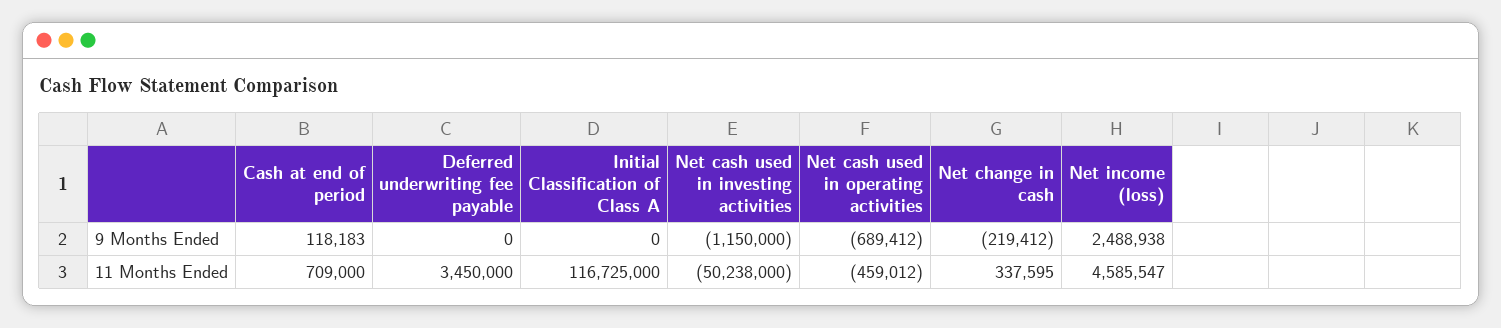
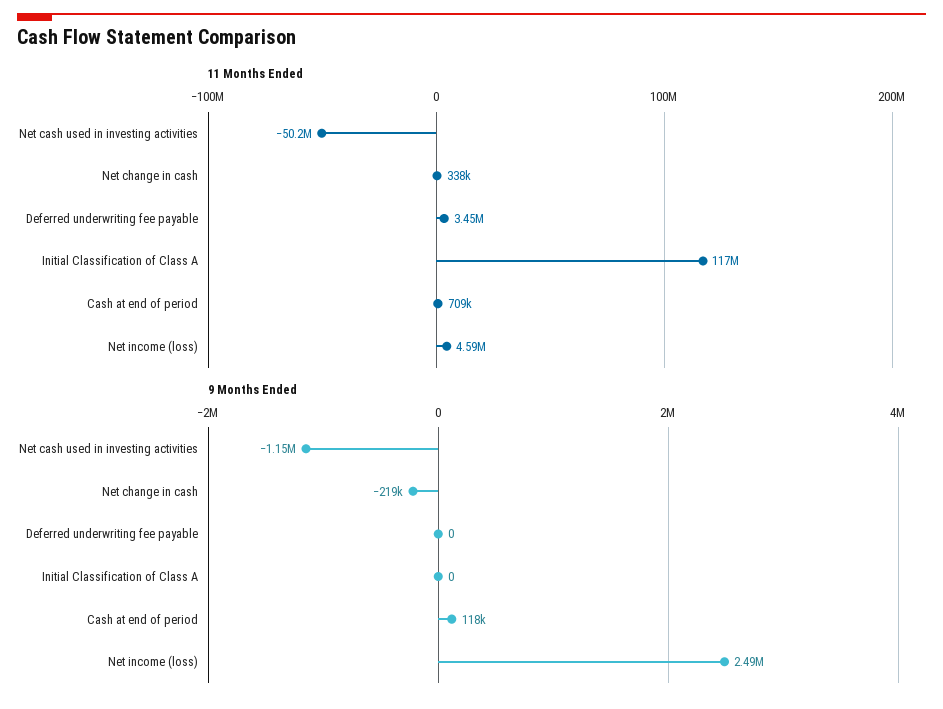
9 Months Ended, Net cash used in operating activities: -689412 -> none
11 Months Ended, Net cash used in operating activities: -459012 -> none

